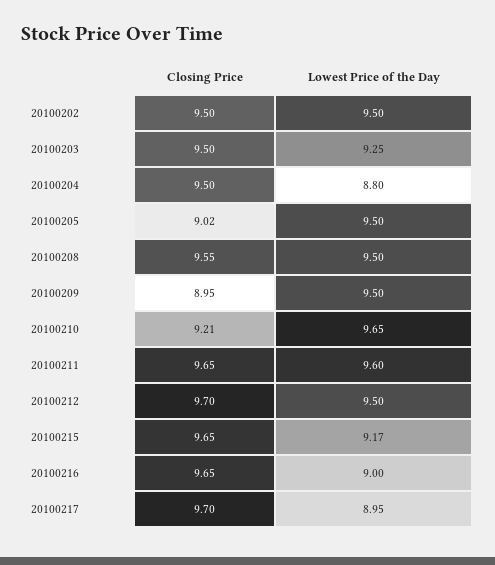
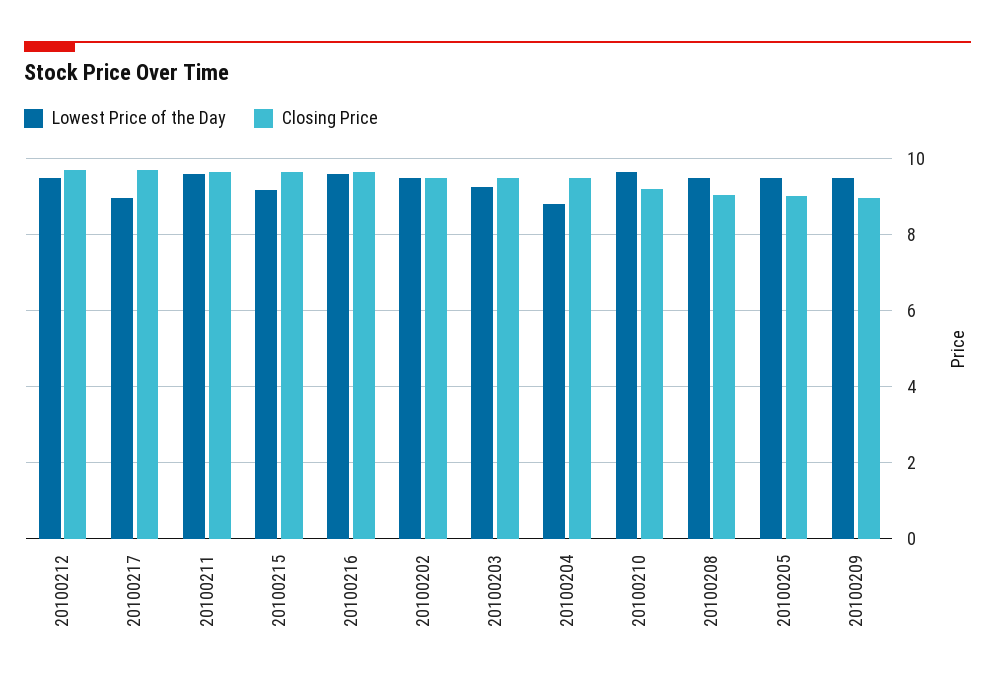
Closing Price, 20100208: 9.55 -> 9
Lowest Price of the Day, 20100216: 9 -> 9.6

